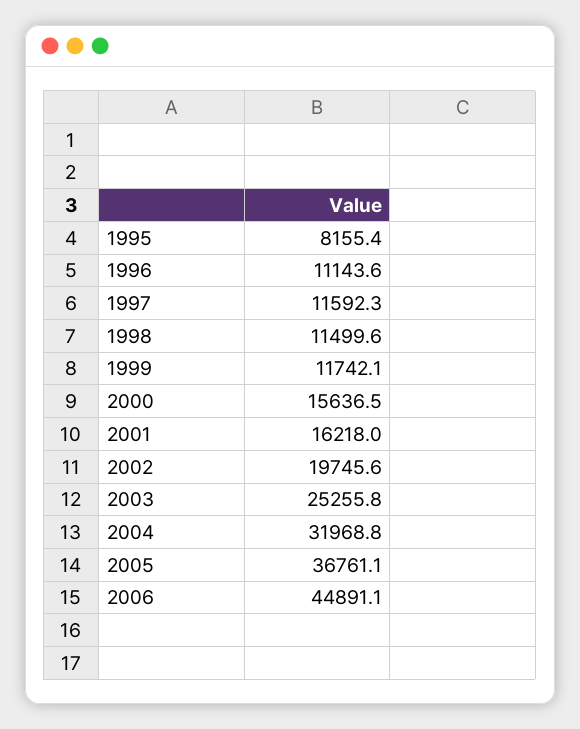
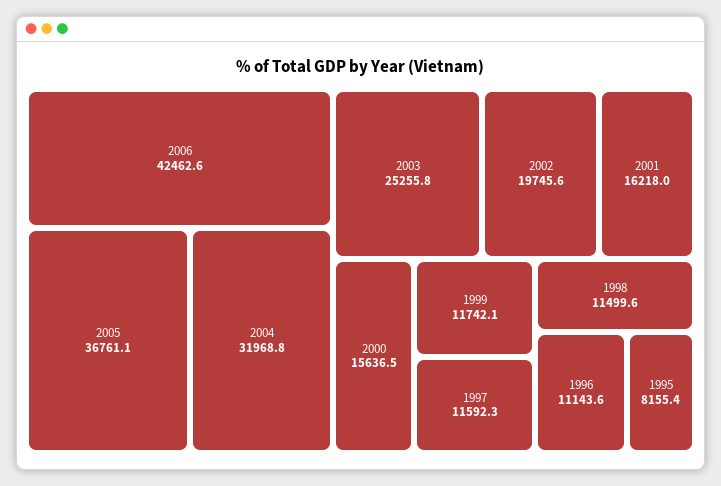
2006: 44891.1 -> 42462.6

